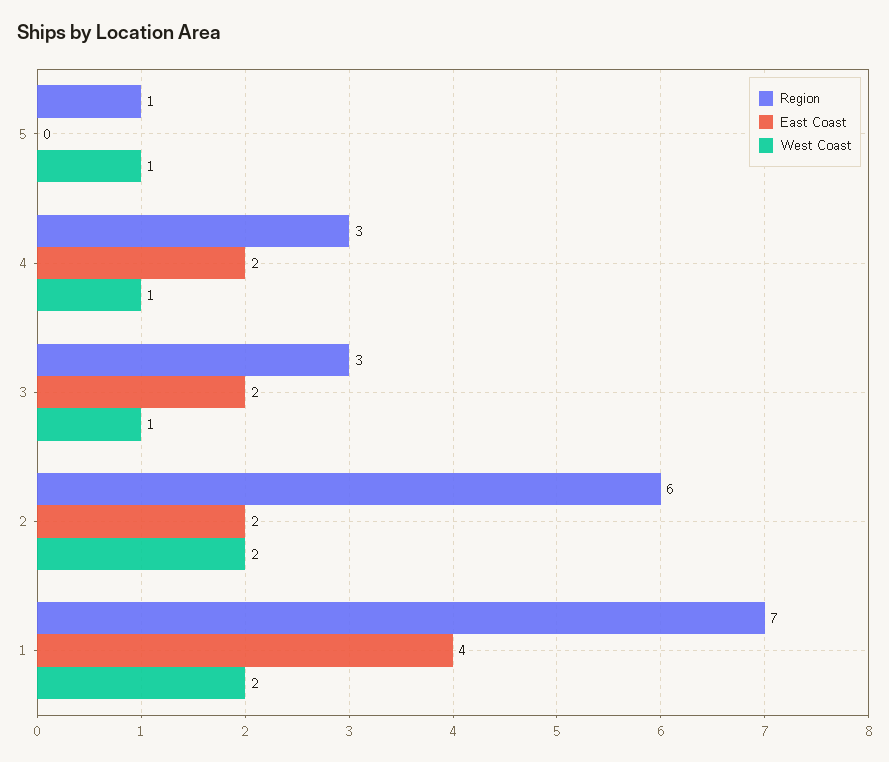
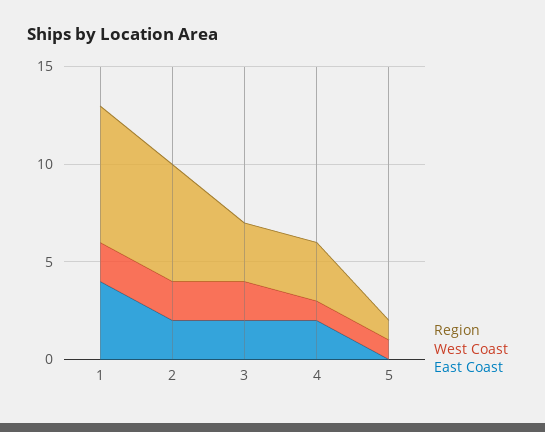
West Coast, 3: 1 -> 2

